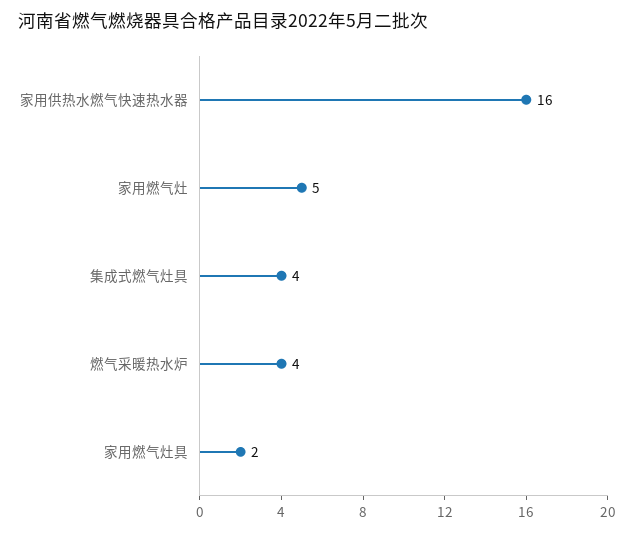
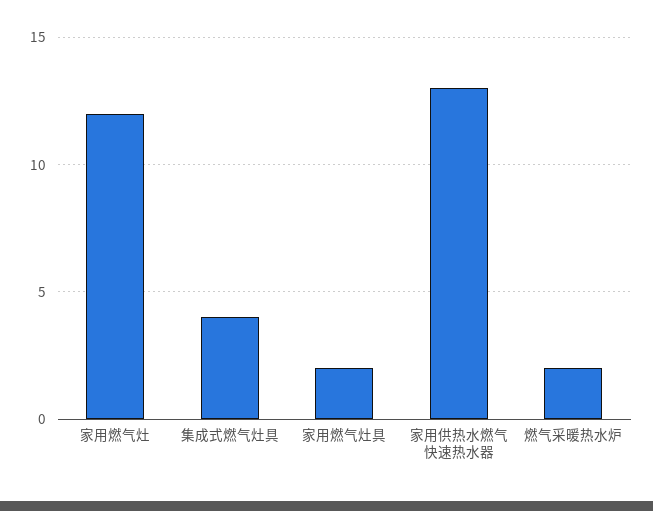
家用供热水燃气快速热水器: 16 -> 13
家用燃气灶: 5 -> 12
燃气采暖热水炉: 4 -> 2

